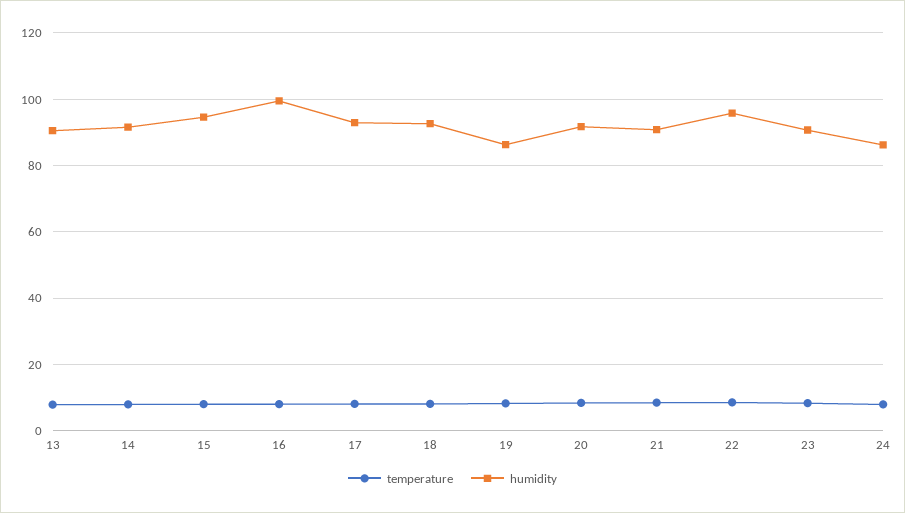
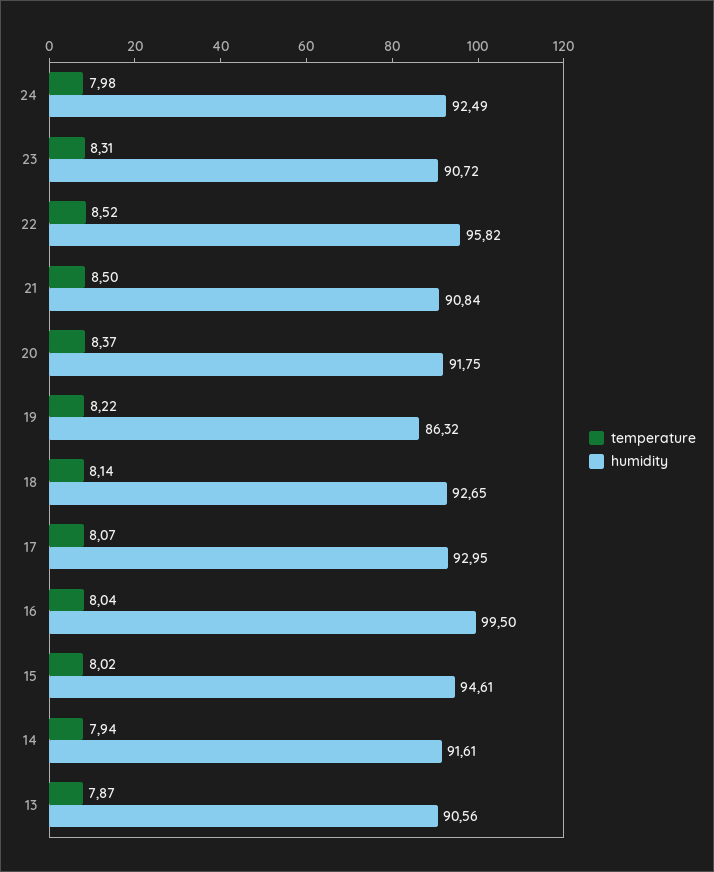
humidity, 24: 86 -> 92.49

